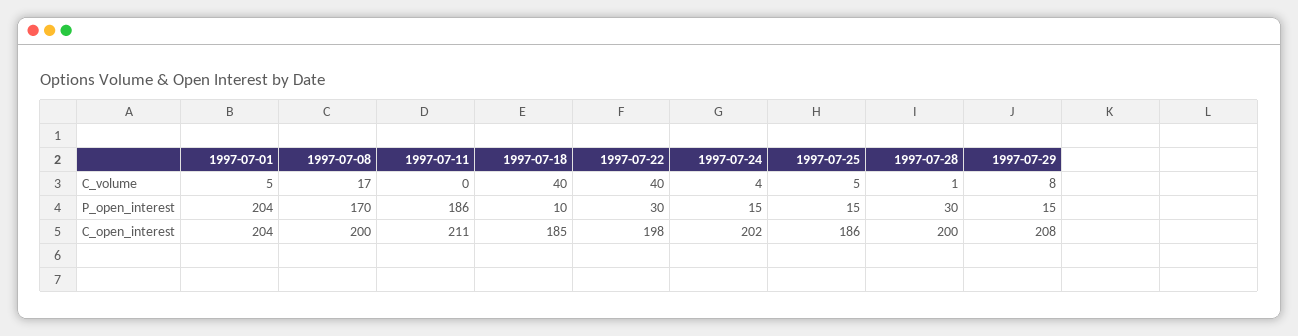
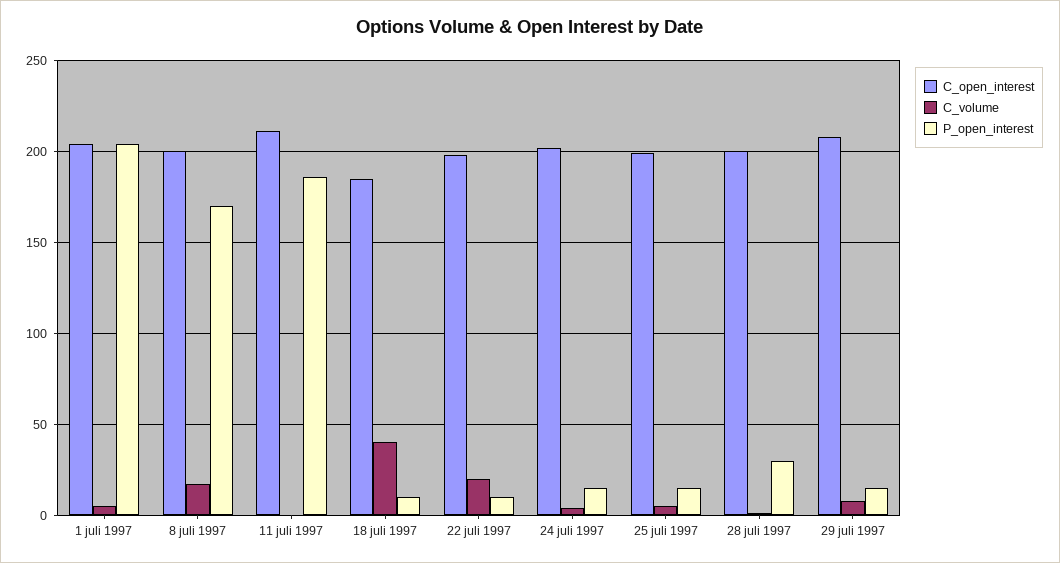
C_volume, 1997-07-22: 40 -> 20
P_open_interest, 1997-07-22: 30 -> 10
C_open_interest, 1997-07-25: 186 -> 200

